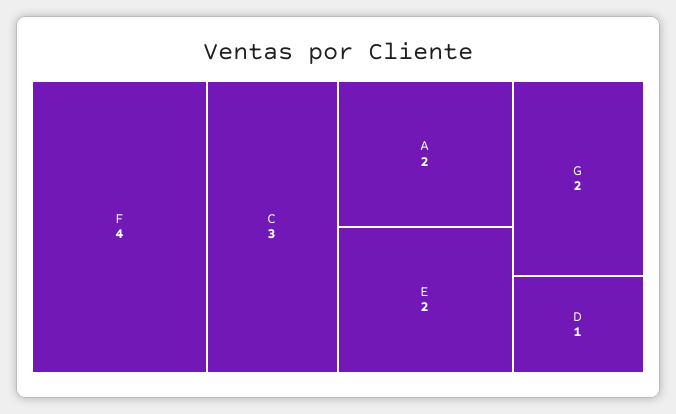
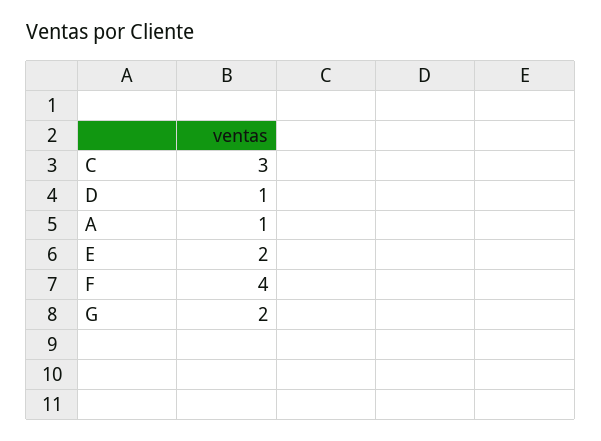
A: 2 -> 1

